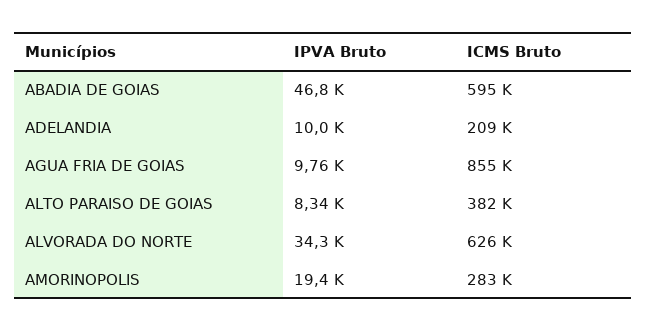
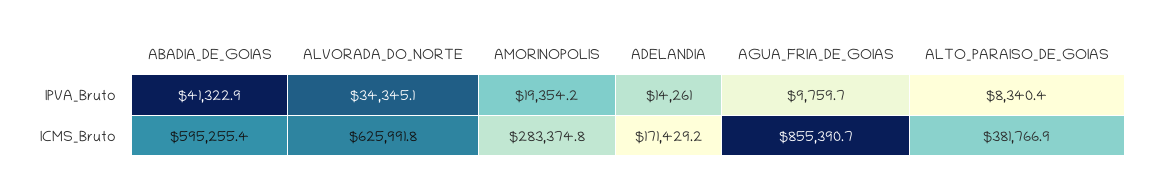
IPVA Bruto, ABADIA DE GOIAS: 46800 -> 41322.9
IPVA Bruto, ADELANDIA: 10000 -> 14261
ICMS Bruto, ADELANDIA: 209000 -> 171429.2

